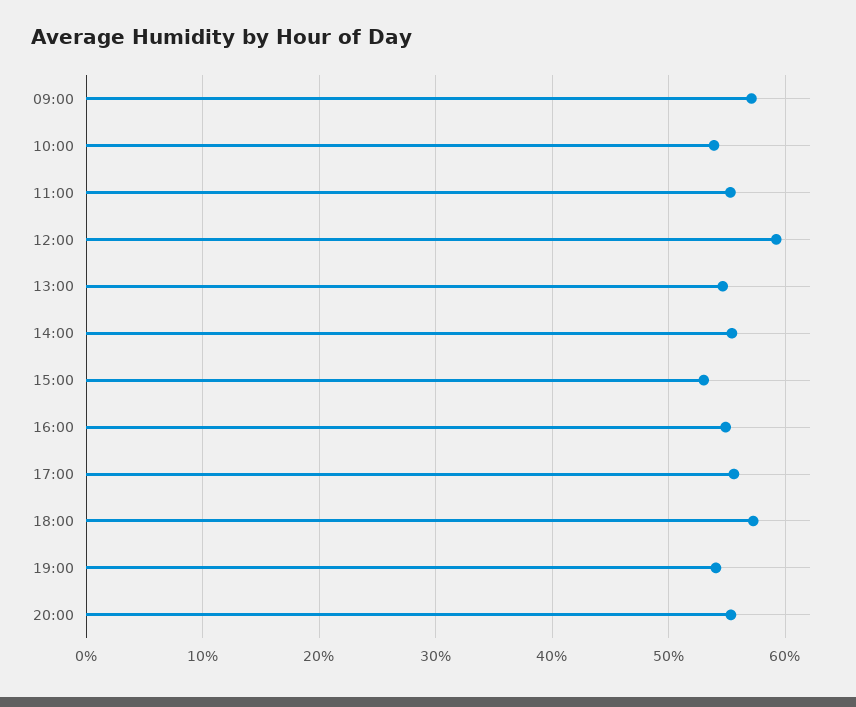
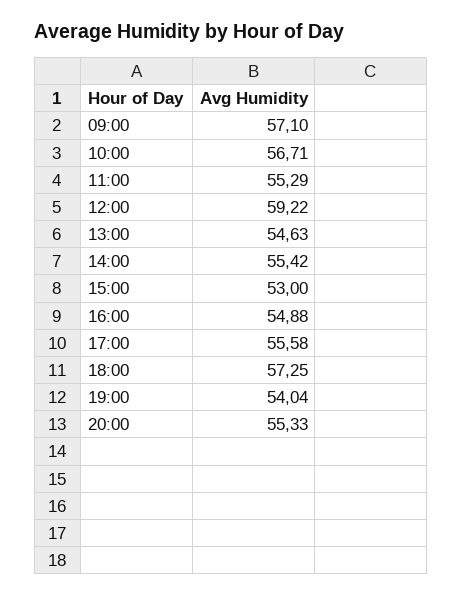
10:00: 54 -> 56.71

